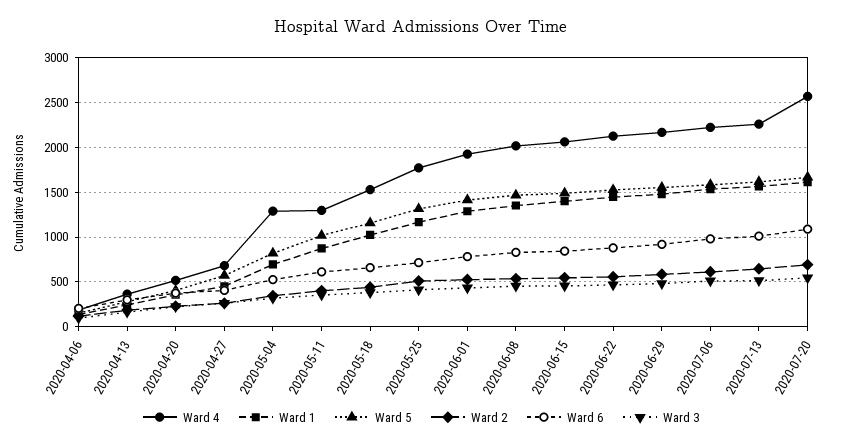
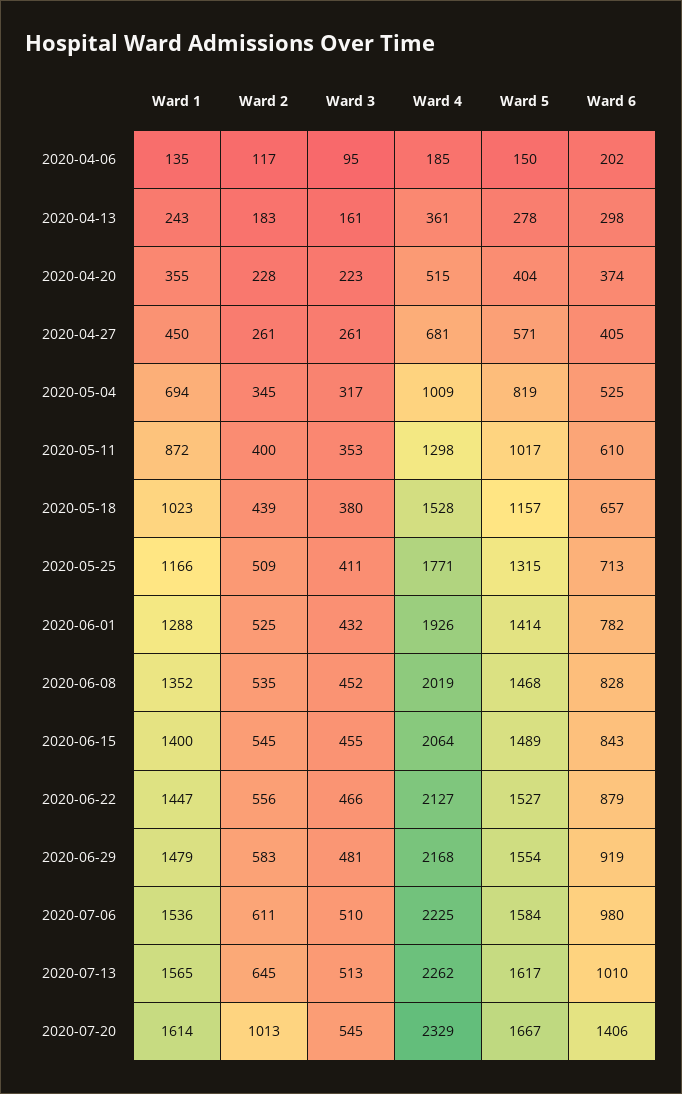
Ward 4, 2020-05-04: 1300 -> 1009
Ward 4, 2020-07-20: 2600 -> 2329
Ward 2, 2020-07-20: 700 -> 1013
Ward 6, 2020-07-20: 1100 -> 1406

